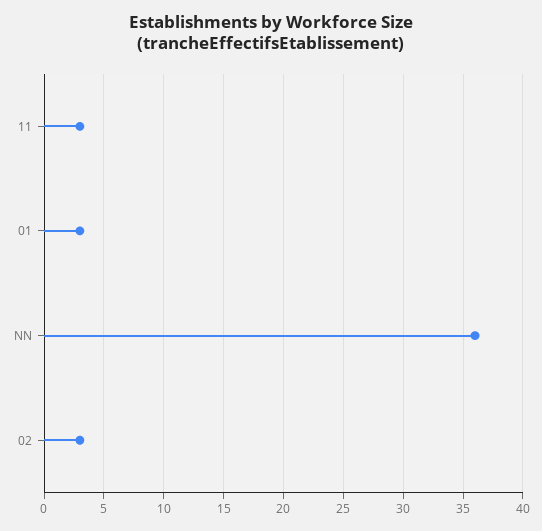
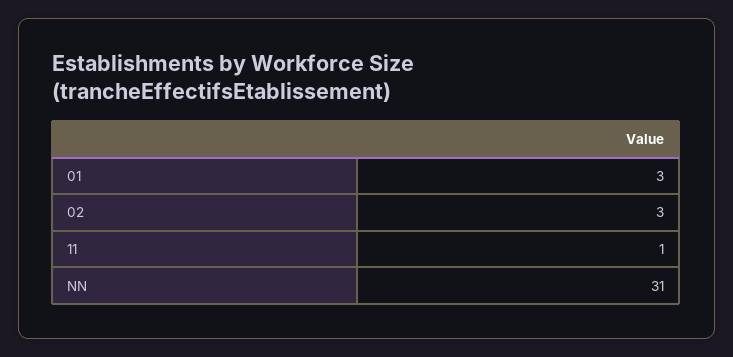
11: 3 -> 1
NN: 36 -> 31

